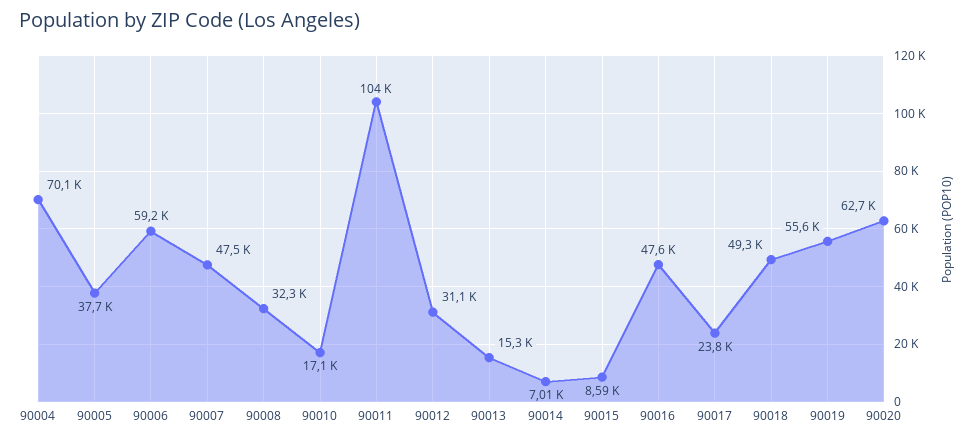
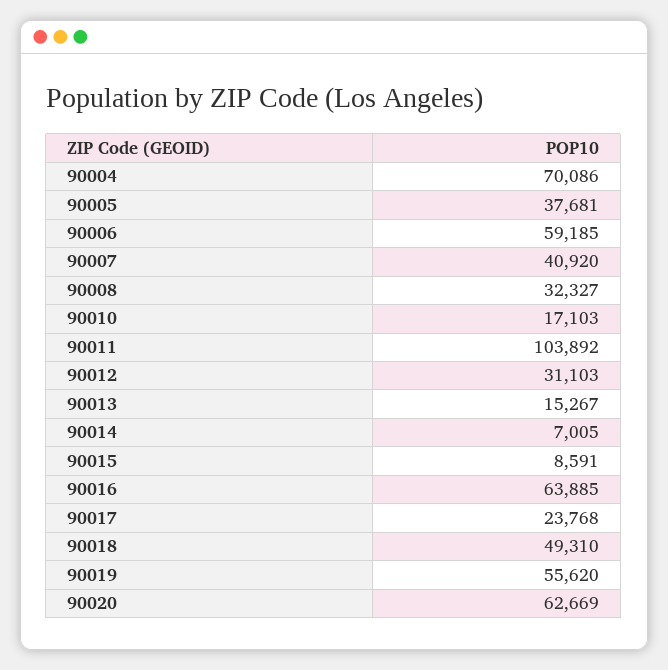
90007: 47500 -> 40920
90016: 47600 -> 63885

